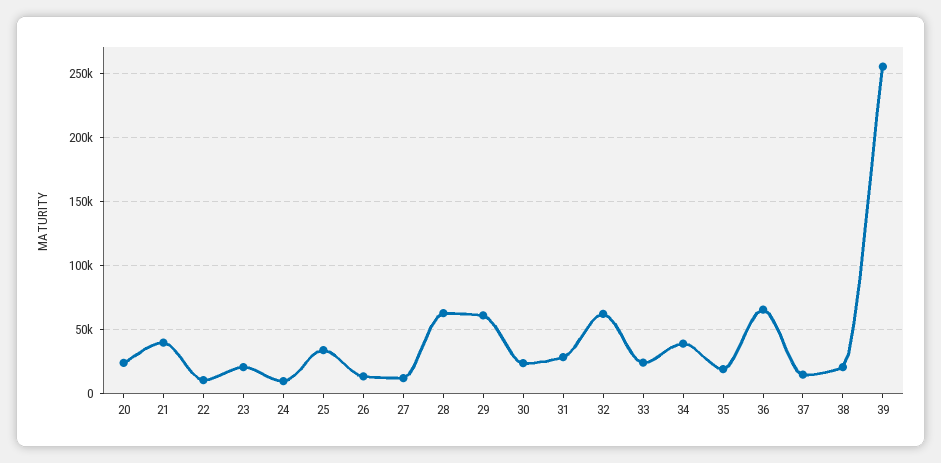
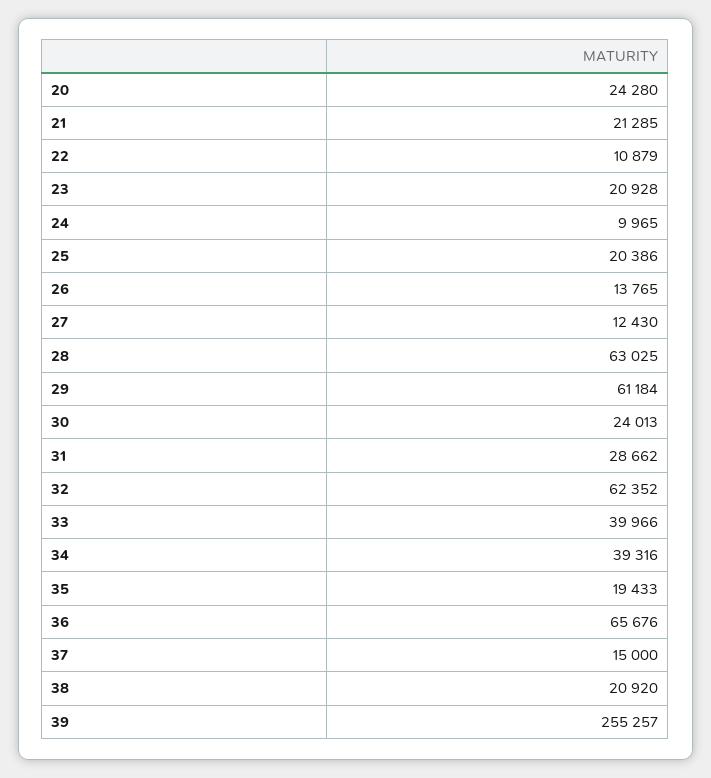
21: 40000 -> 21285
25: 35000 -> 20386
33: 25000 -> 39966

